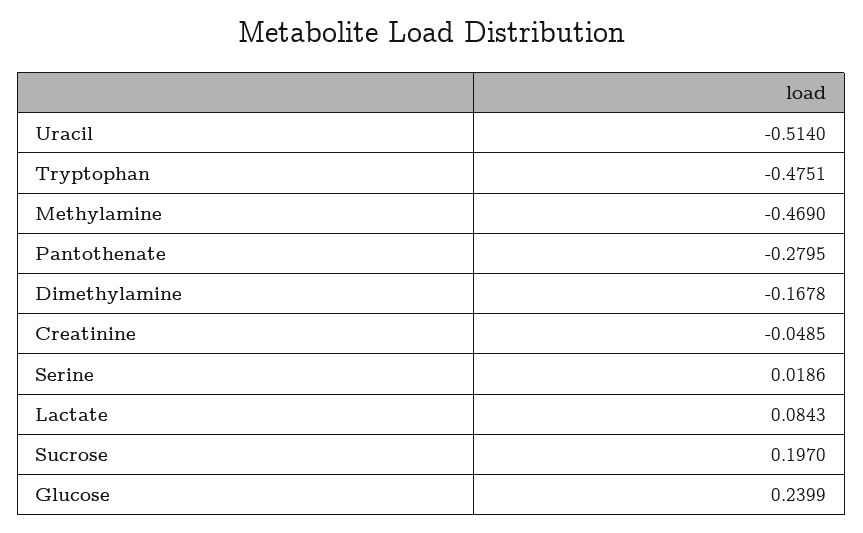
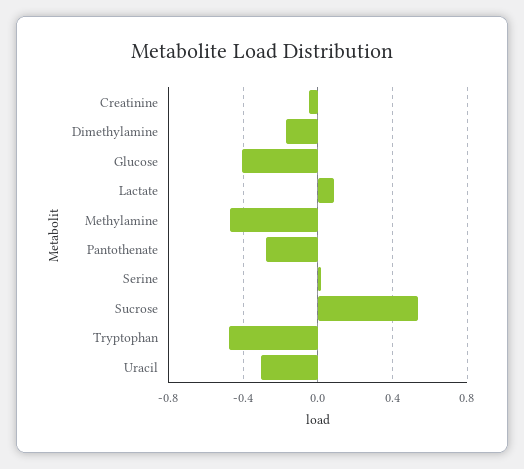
Uracil: -0.514 -> -0.3
Sucrose: 0.197 -> 0.55
Glucose: 0.2399 -> -0.4

